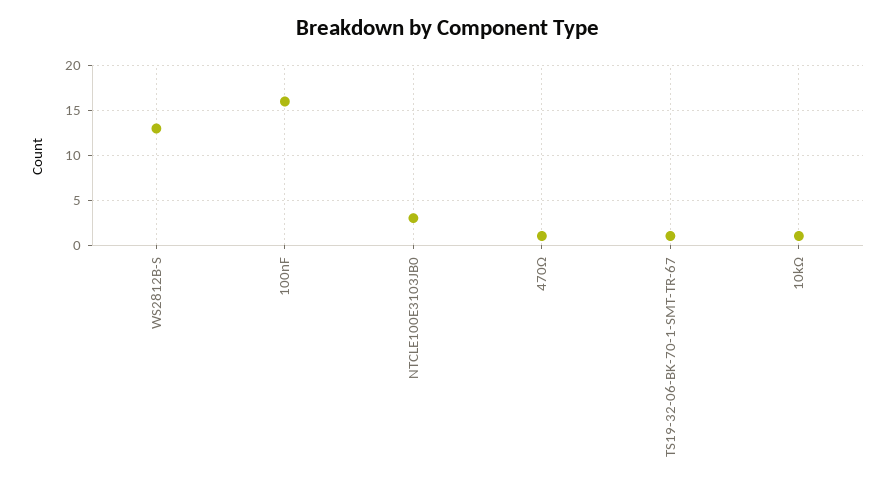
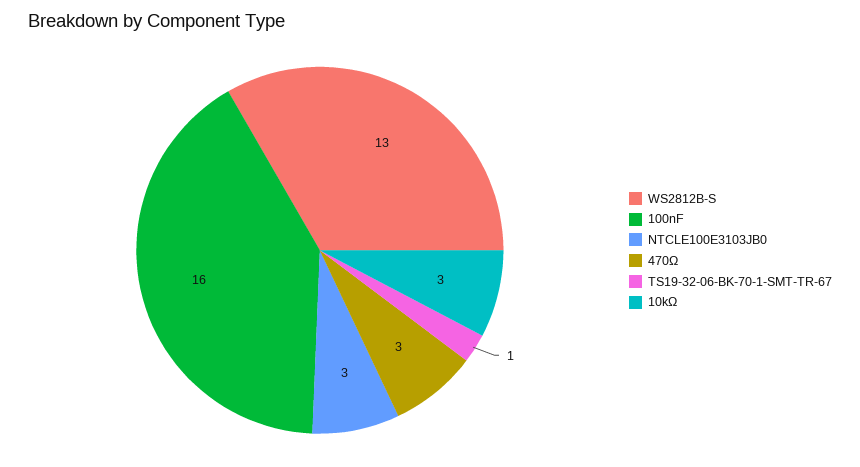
470Ω: 1 -> 3
10kΩ: 1 -> 3

